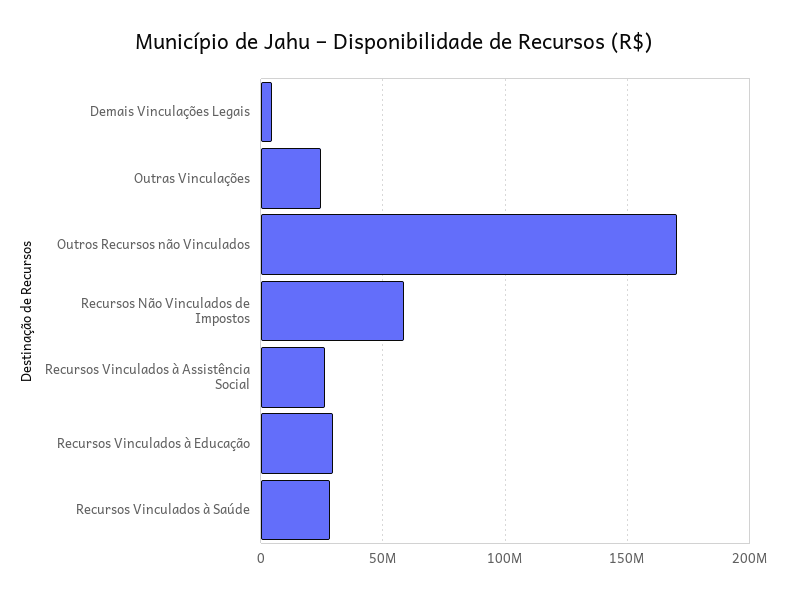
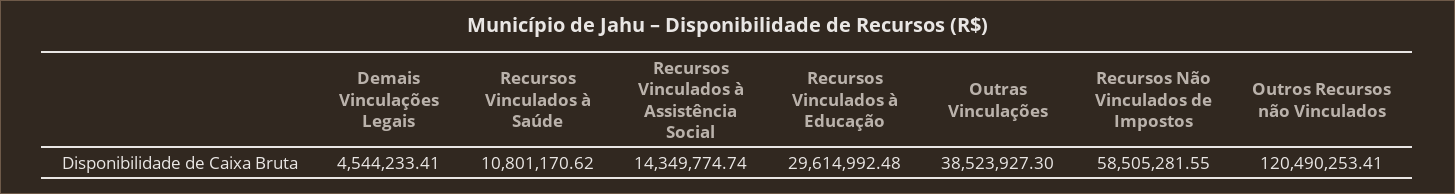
Outras Vinculações: 25000000 -> 38523927.3
Outros Recursos não Vinculados: 170000000 -> 120490253.41
Recursos Vinculados à Assistência Social: 25000000 -> 14349774.74
Recursos Vinculados à Saúde: 30000000 -> 10801170.62

